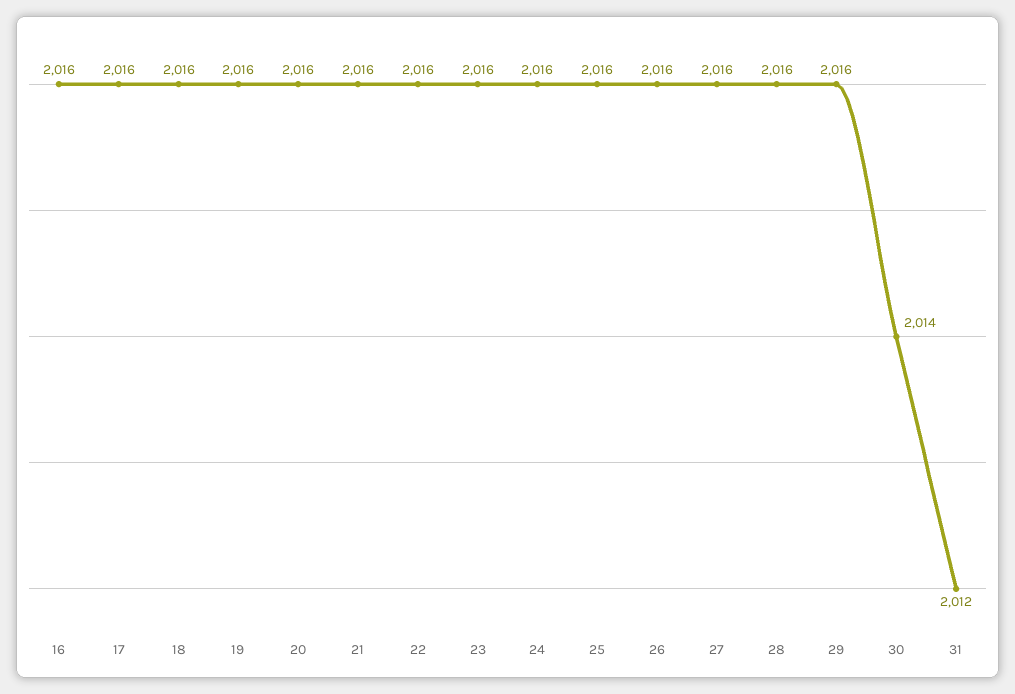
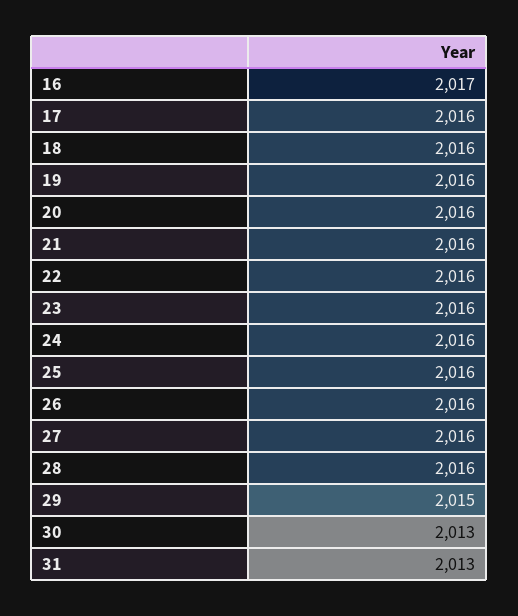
16: 2016 -> 2017
29: 2016 -> 2015
30: 2014 -> 2013
31: 2012 -> 2013

